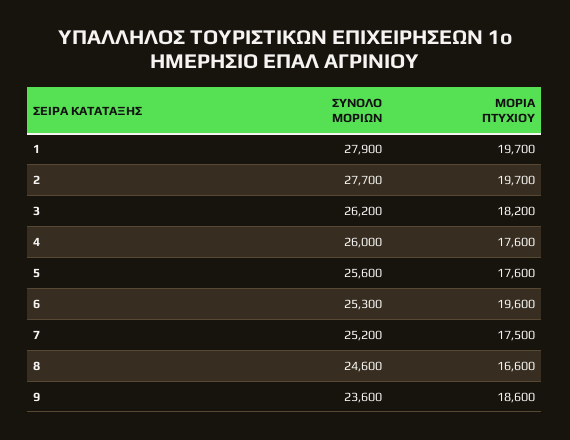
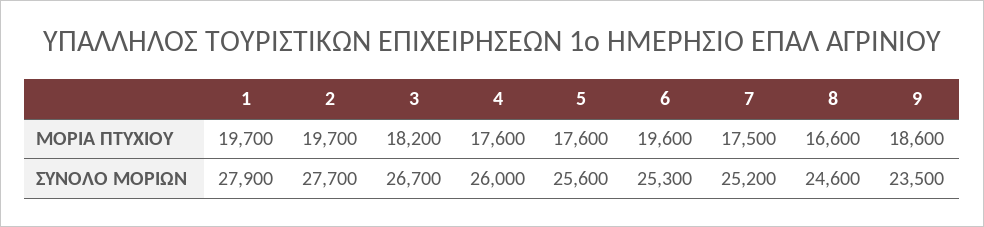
ΣΥΝΟΛΟ ΜΟΡΙΩΝ, 3: 26200 -> 26700
ΣΥΝΟΛΟ ΜΟΡΙΩΝ, 9: 23600 -> 23500

